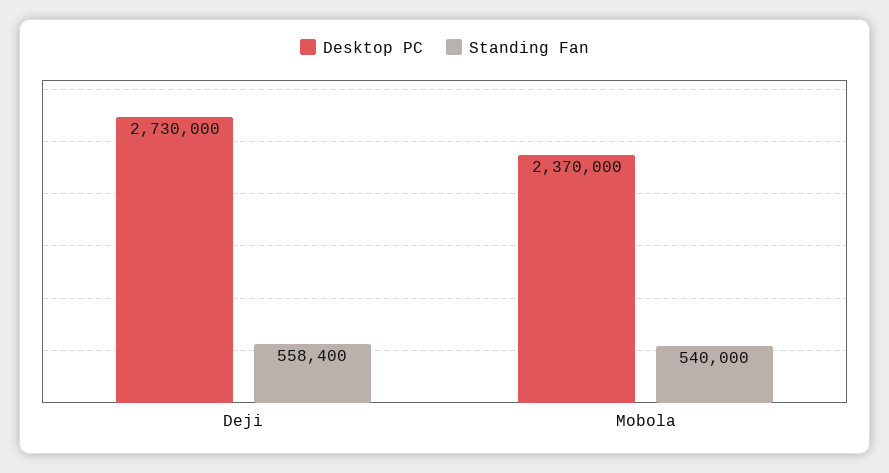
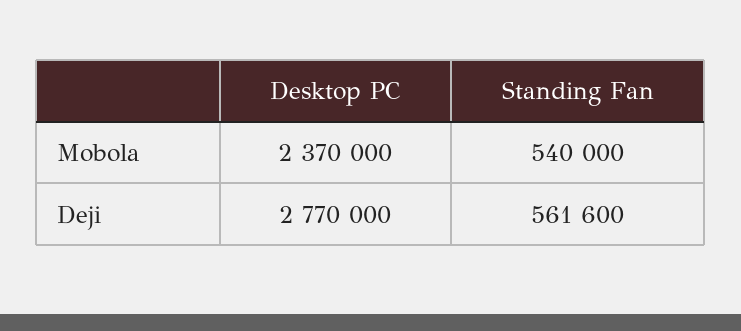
Desktop PC, Deji: 2730000 -> 2770000
Standing Fan, Deji: 558400 -> 561600

